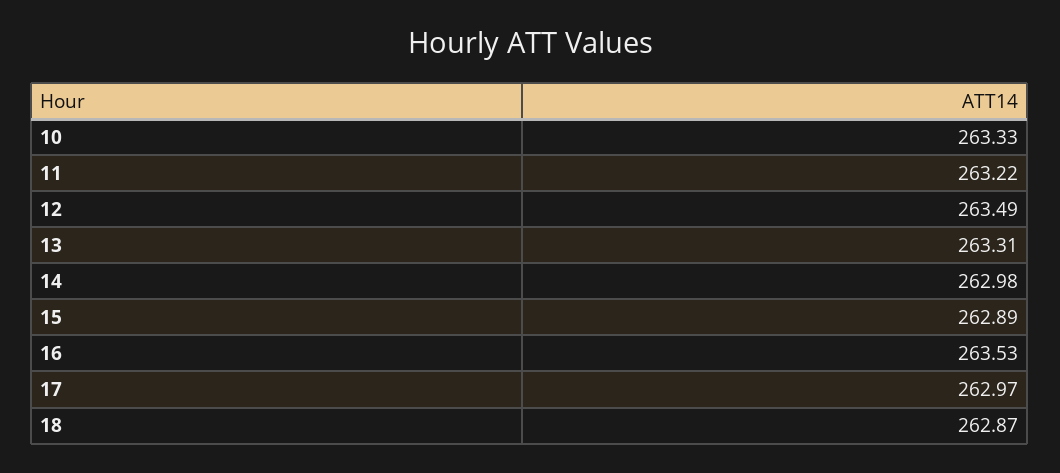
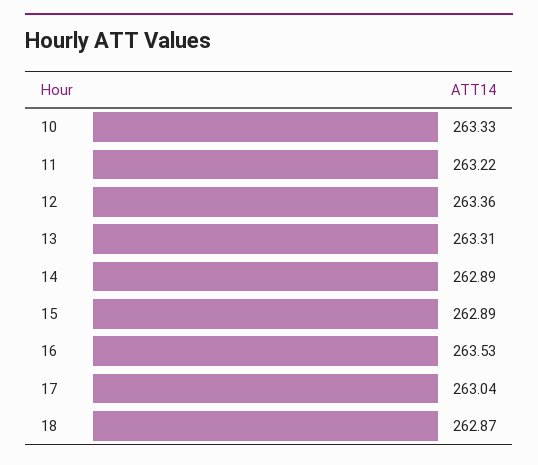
12: 263.49 -> 263.36
14: 262.98 -> 262.89
17: 262.97 -> 263.04

